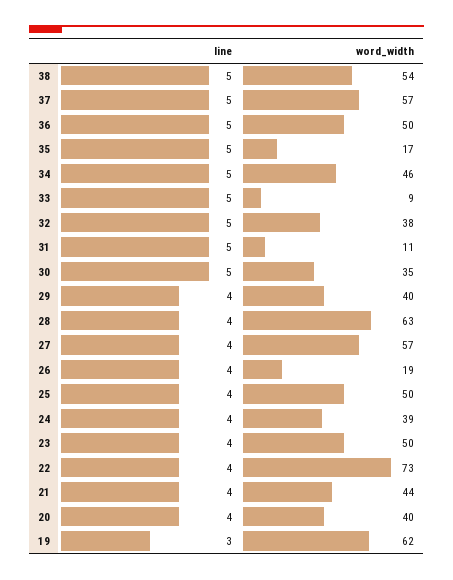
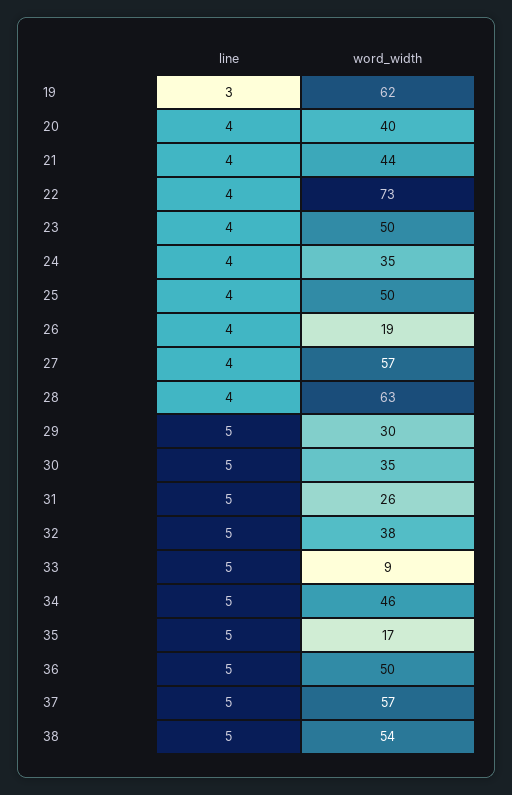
word_width, 31: 11 -> 26
line, 29: 4 -> 5
word_width, 29: 40 -> 30
word_width, 24: 39 -> 35

